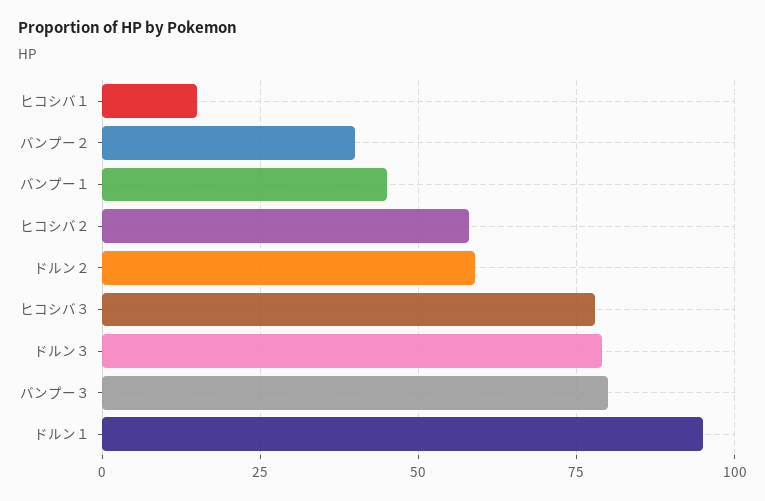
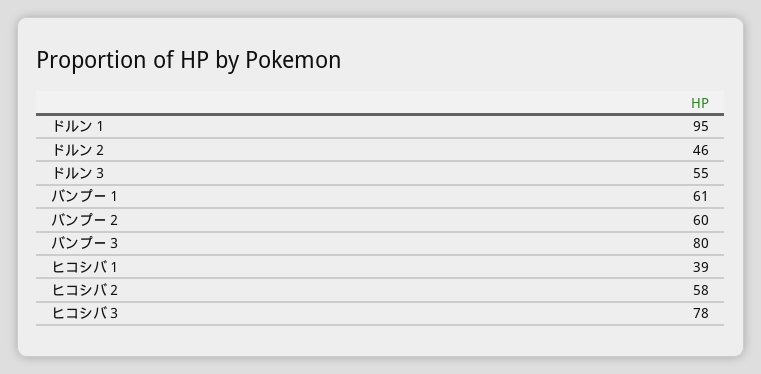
ヒコシバ１: 15 -> 39
バンプー２: 40 -> 60
バンプー１: 45 -> 61
ドルン２: 60 -> 46
ドルン３: 80 -> 55

